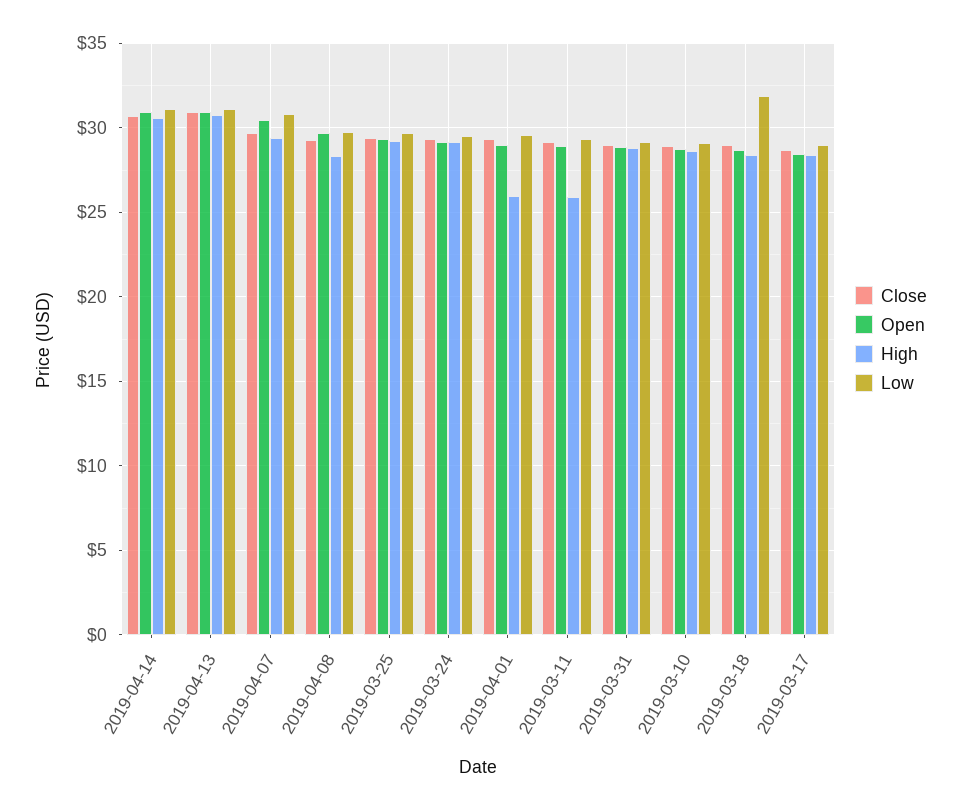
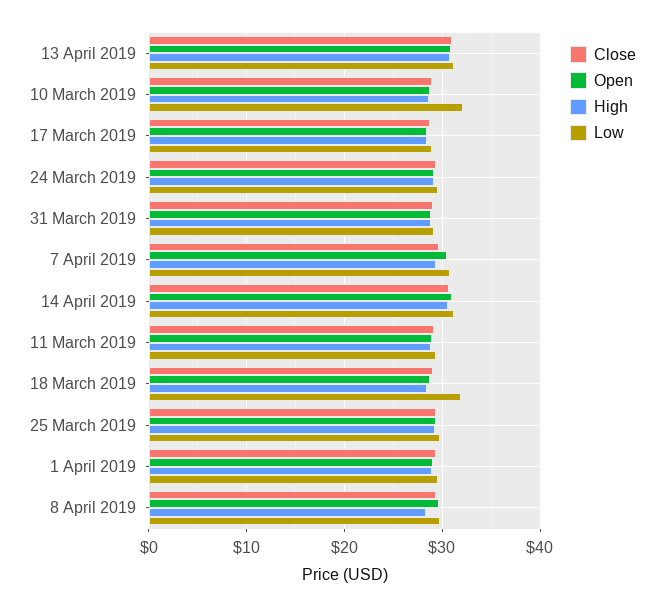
High, 2019-04-01: 26 -> 29
High, 2019-03-11: 26 -> 29
Low, 2019-03-10: 29 -> 32

